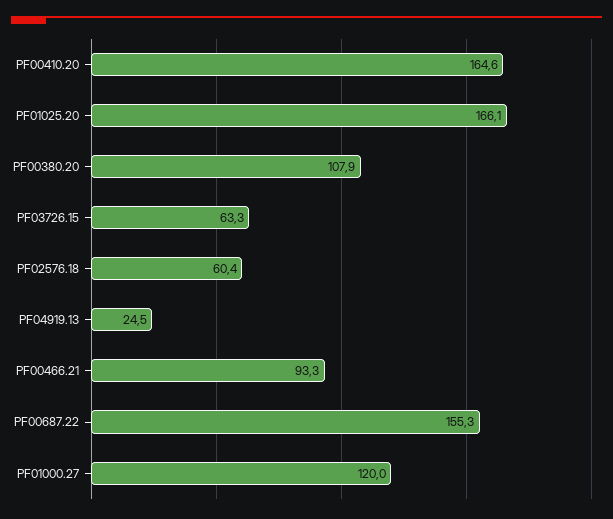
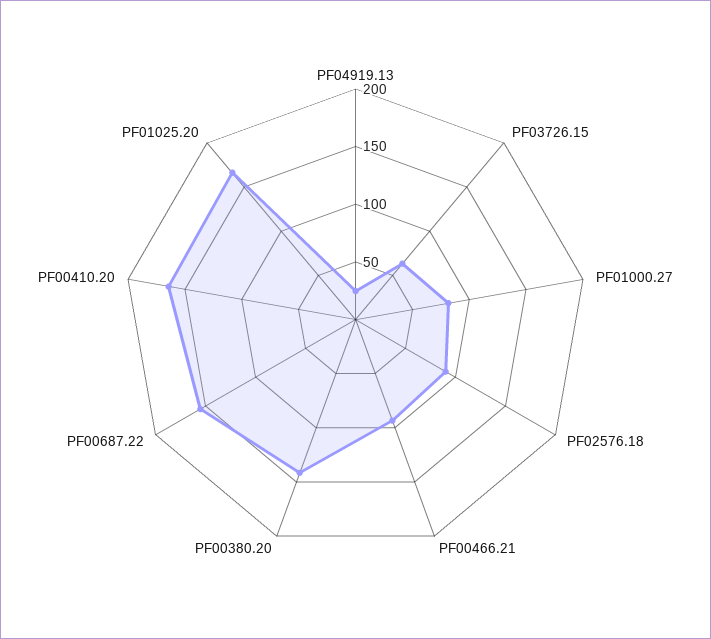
PF00380.20: 107.9 -> 140
PF02576.18: 60.4 -> 90
PF01000.27: 120 -> 80

